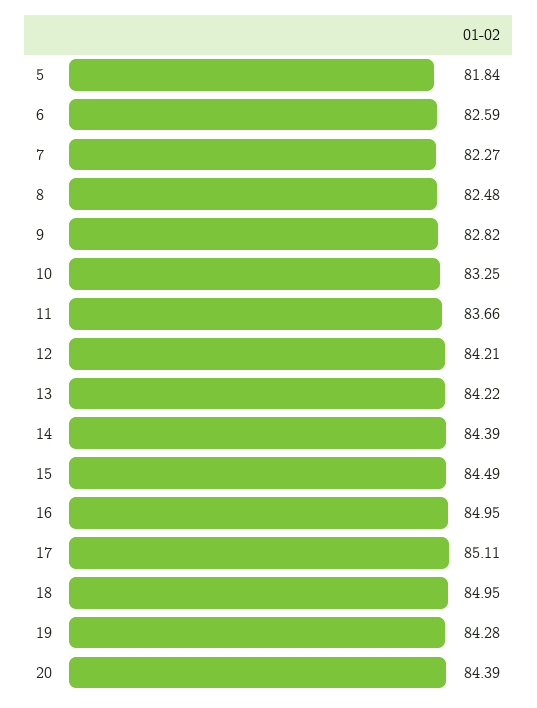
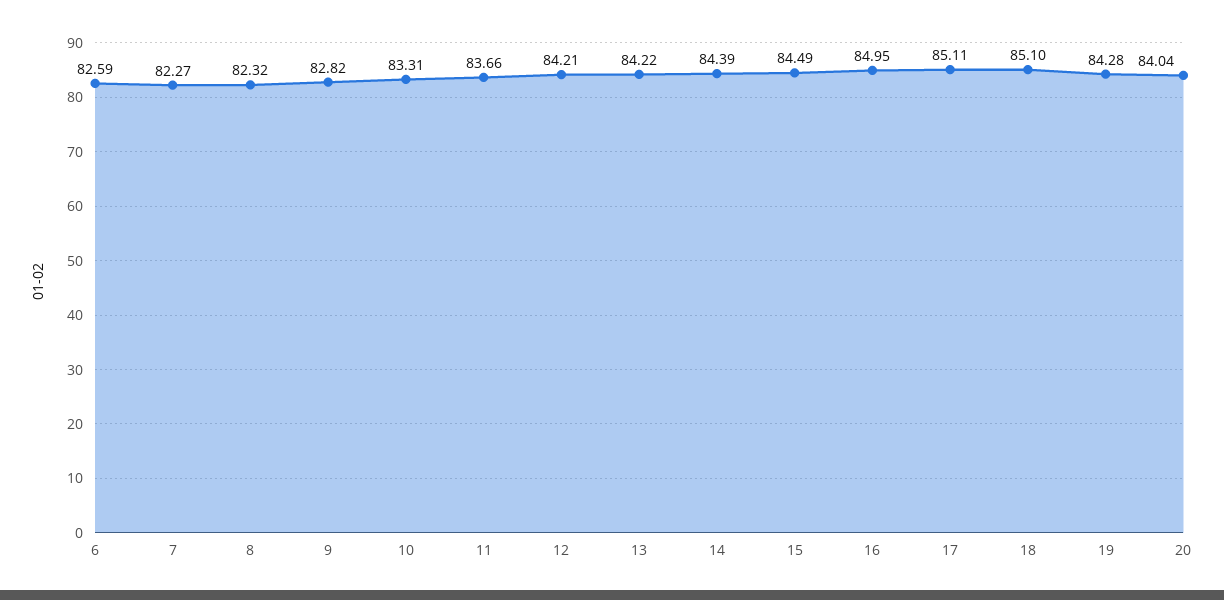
5: 81.84 -> none
8: 82.48 -> 82.32
10: 83.25 -> 83.31
18: 84.95 -> 85.1
20: 84.39 -> 84.04

